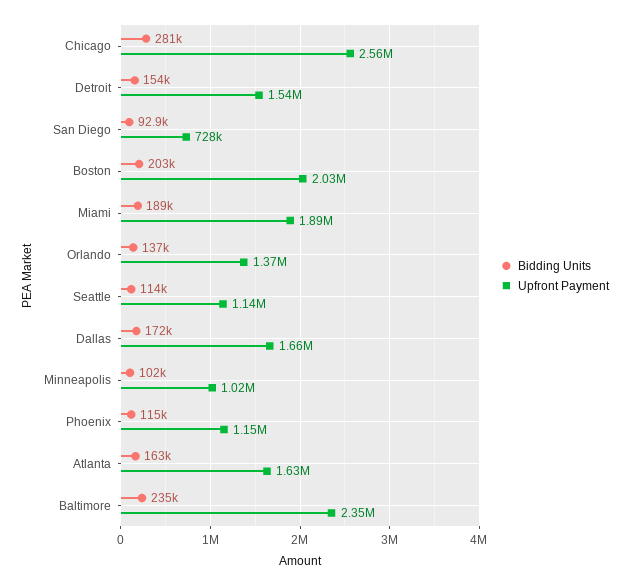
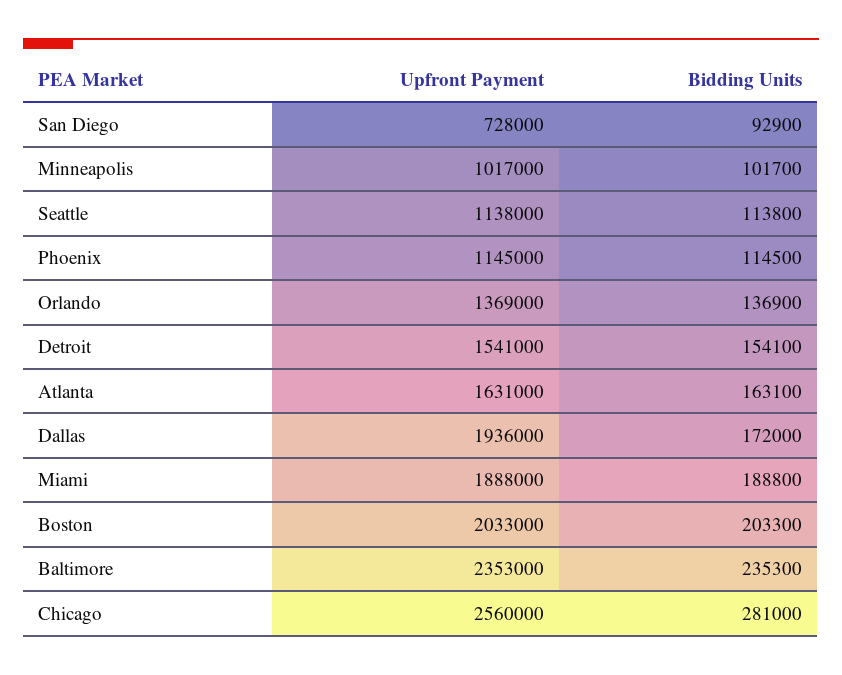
Upfront Payment, Dallas: 1660000 -> 1936000

